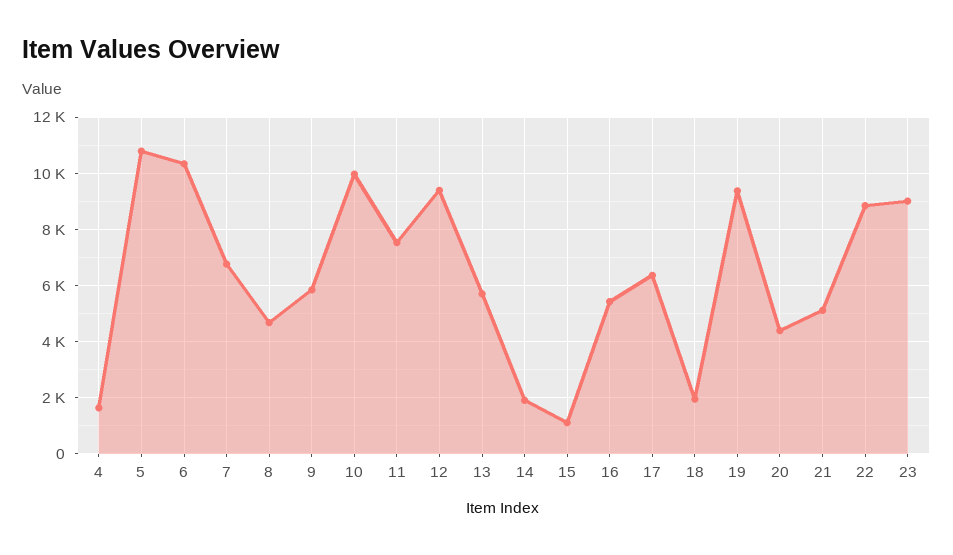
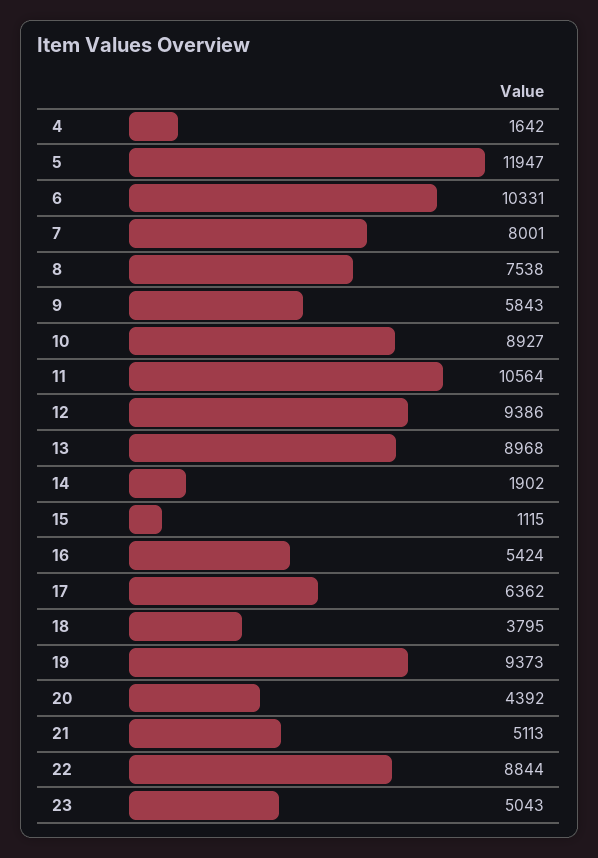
5: 10750 -> 11947
7: 6750 -> 8001
8: 4750 -> 7538
10: 10000 -> 8927
11: 7500 -> 10564
13: 5750 -> 8968
18: 2000 -> 3795
23: 9000 -> 5043

